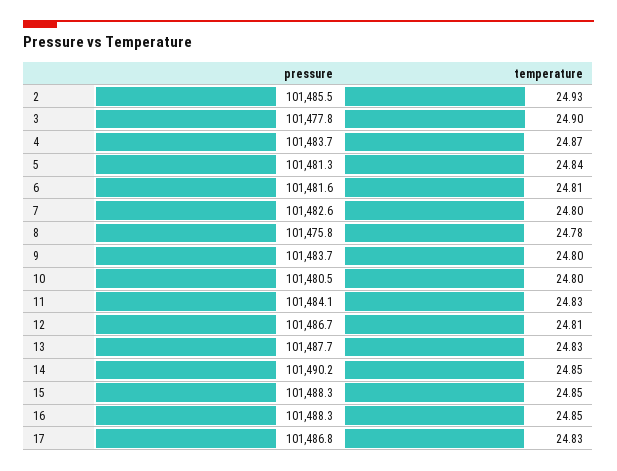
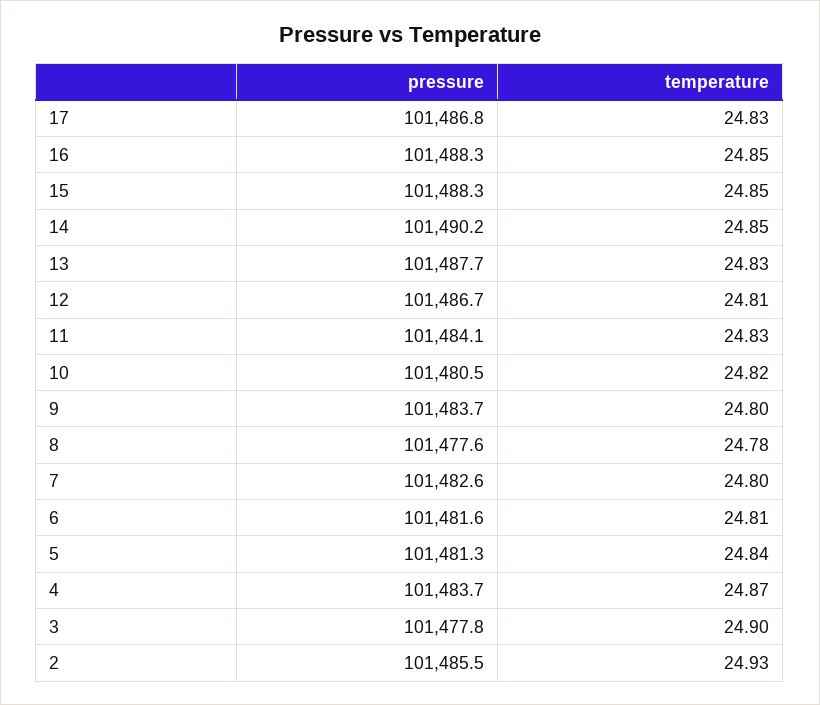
pressure, 8: 101475.8 -> 101477.6
temperature, 10: 24.8 -> 24.82

